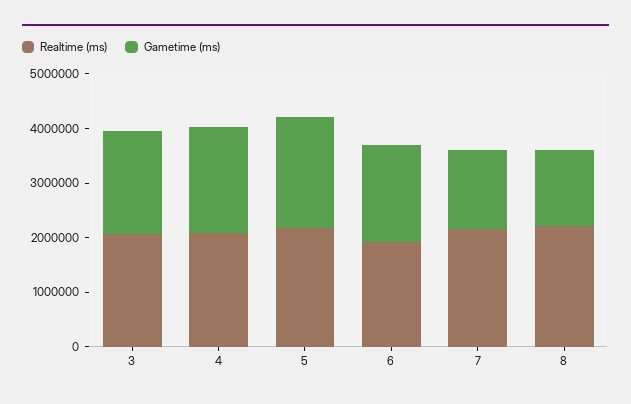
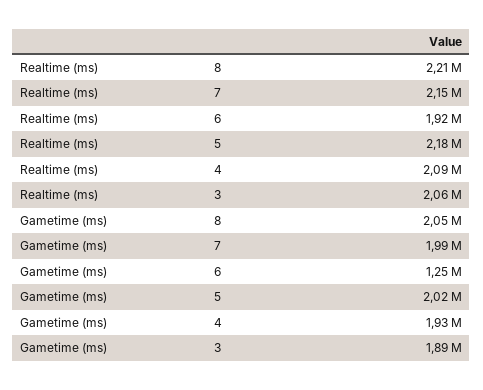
Gametime (ms), 6: 1800000 -> 1250000
Gametime (ms), 7: 1400000 -> 1990000
Gametime (ms), 8: 1400000 -> 2050000

